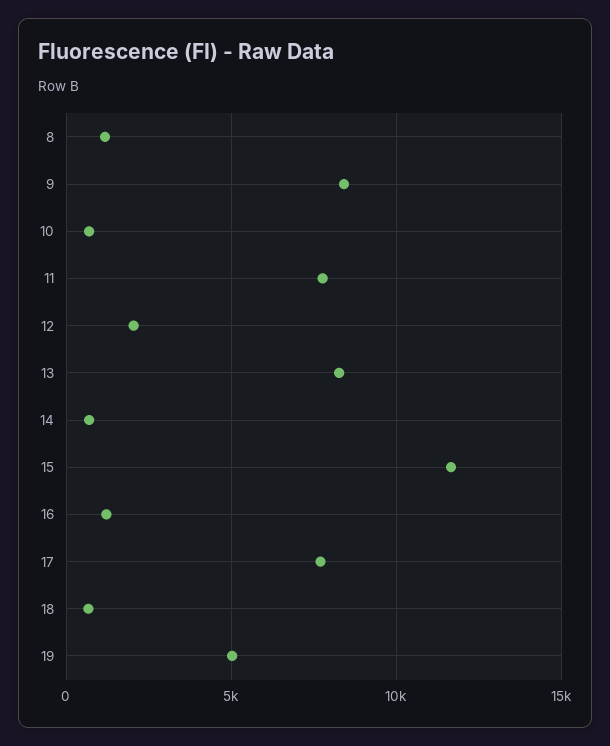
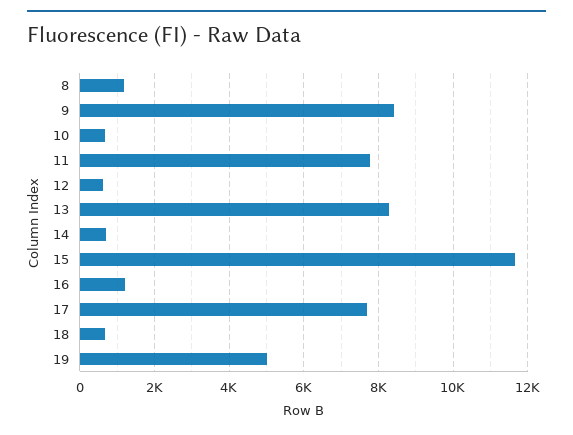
12: 2000 -> 600

